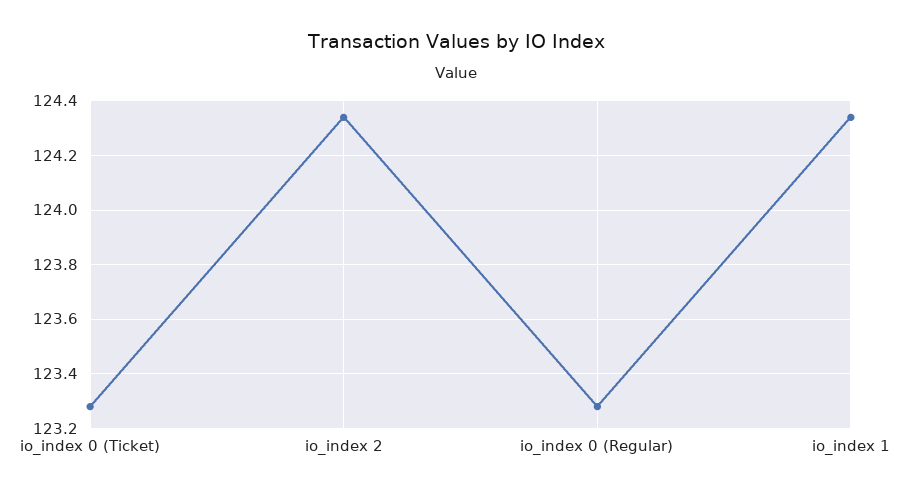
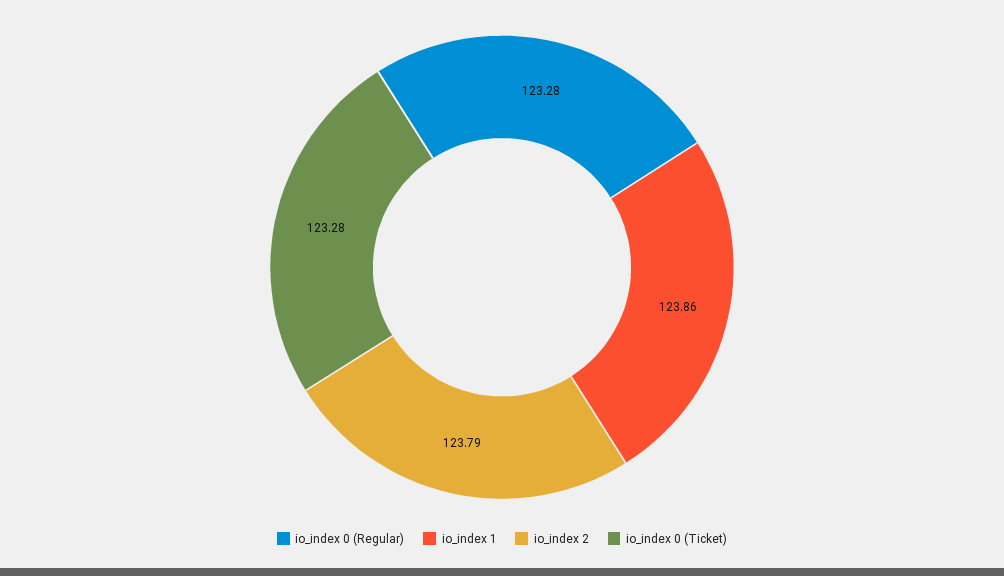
io_index 2: 124.35 -> 123.79
io_index 1: 124.35 -> 123.86

